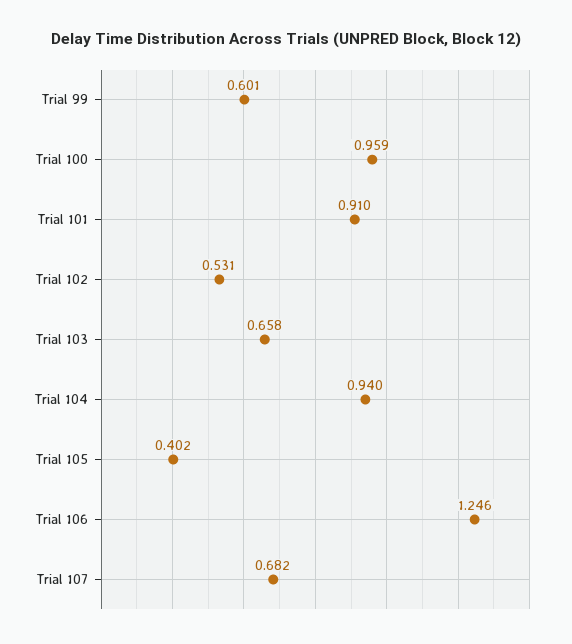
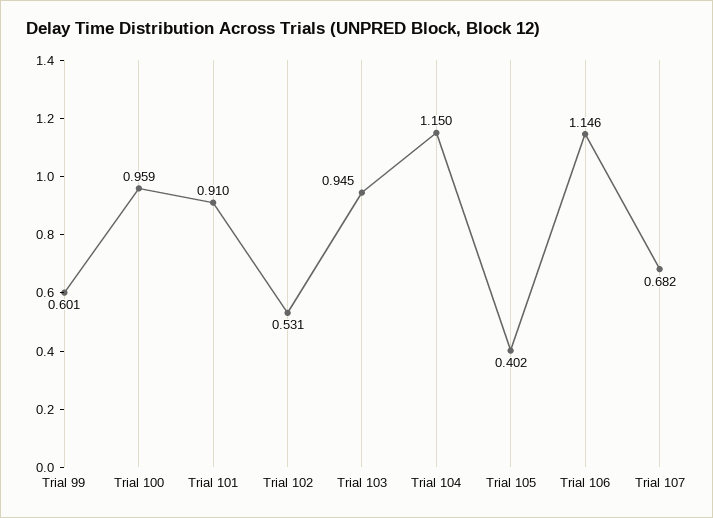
Trial 103: 0.658 -> 0.945
Trial 104: 0.94 -> 1.15
Trial 106: 1.246 -> 1.146

